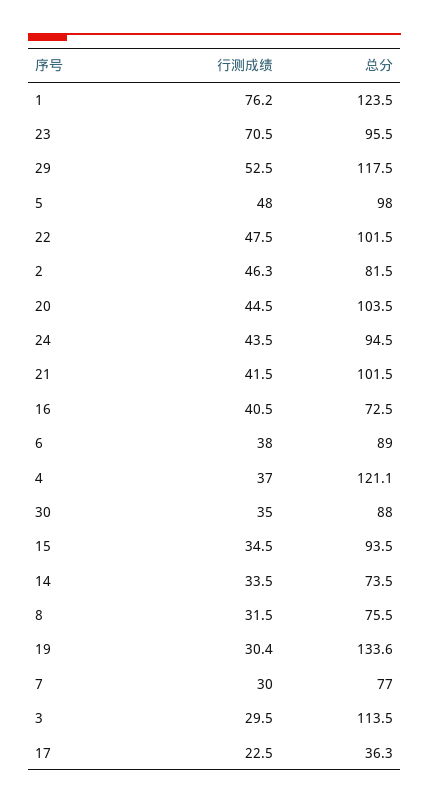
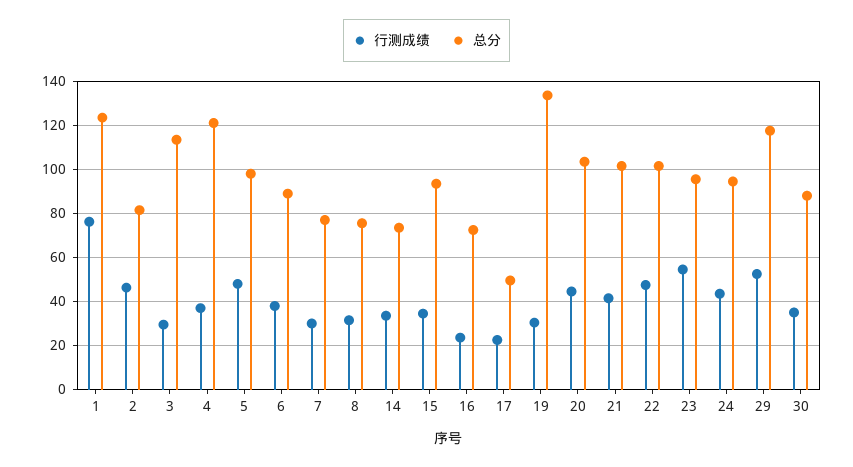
行测成绩, 23: 70.5 -> 55
行测成绩, 16: 40.5 -> 25
总分, 17: 36.3 -> 50

